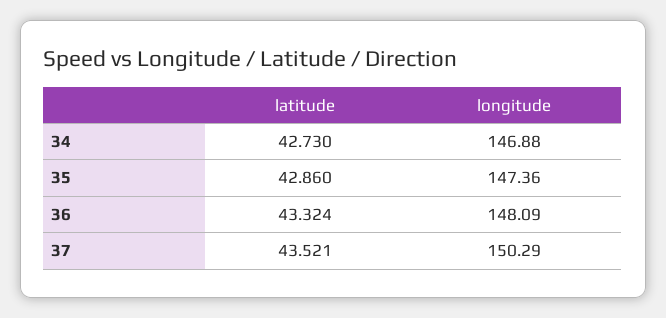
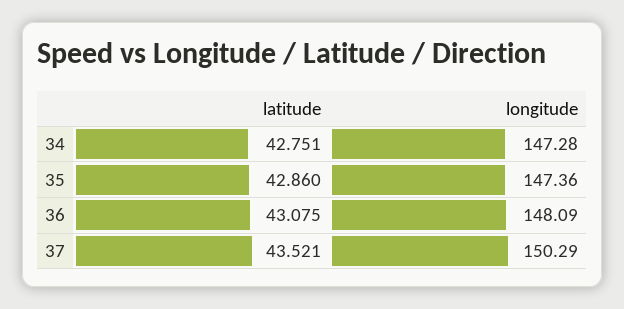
latitude, 34: 42.73 -> 42.751
longitude, 34: 146.88 -> 147.28
latitude, 36: 43.324 -> 43.075

